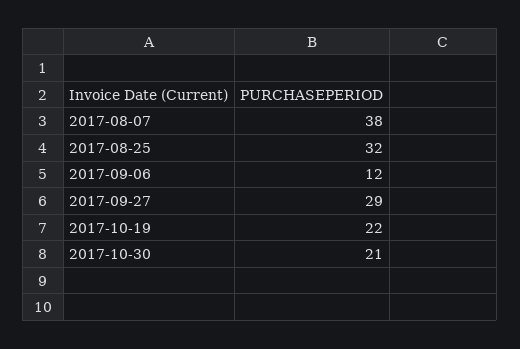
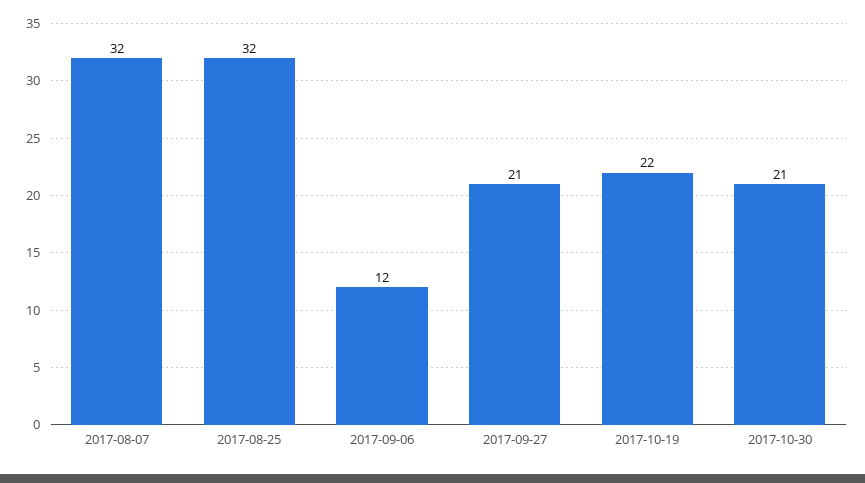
2017-08-07: 38 -> 32
2017-09-27: 29 -> 21

